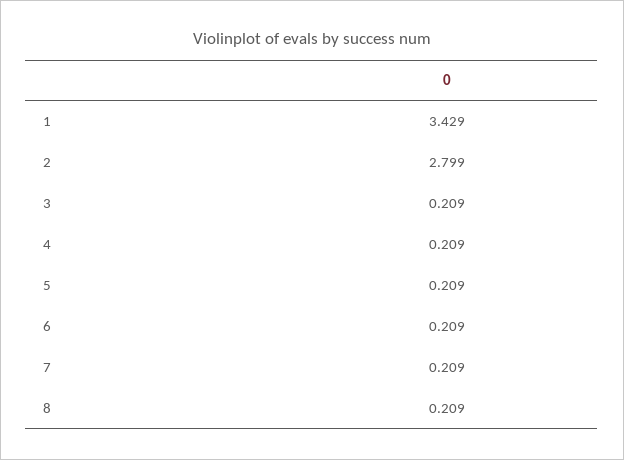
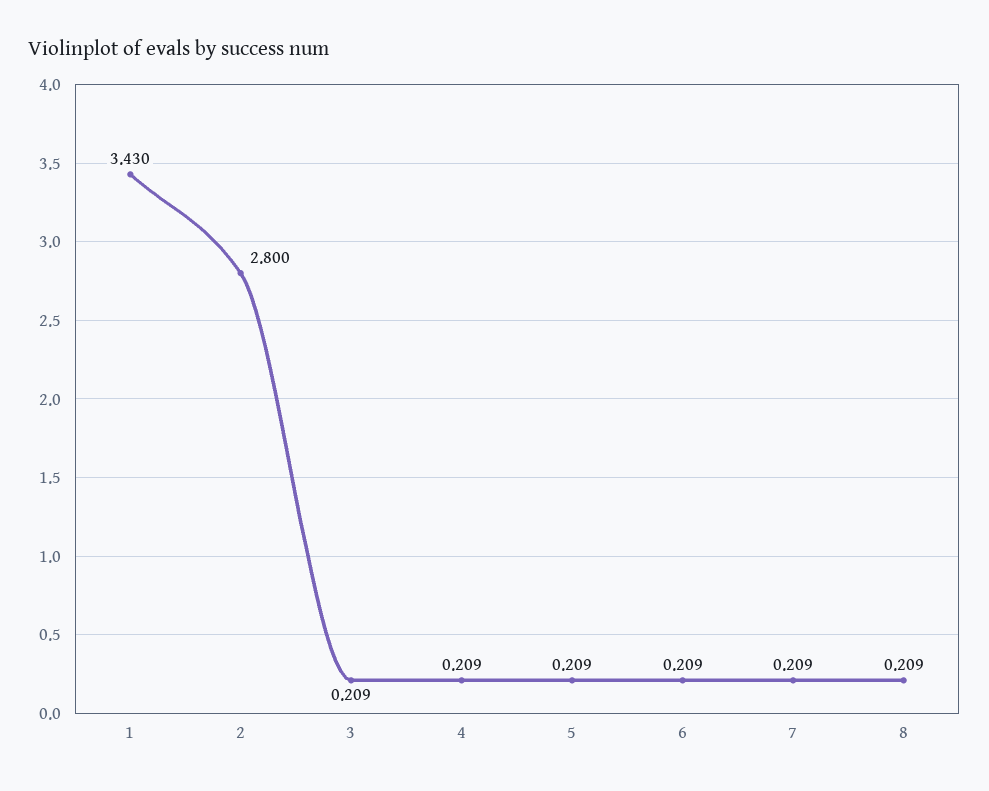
1: 3.429 -> 3.43
2: 2.799 -> 2.8

